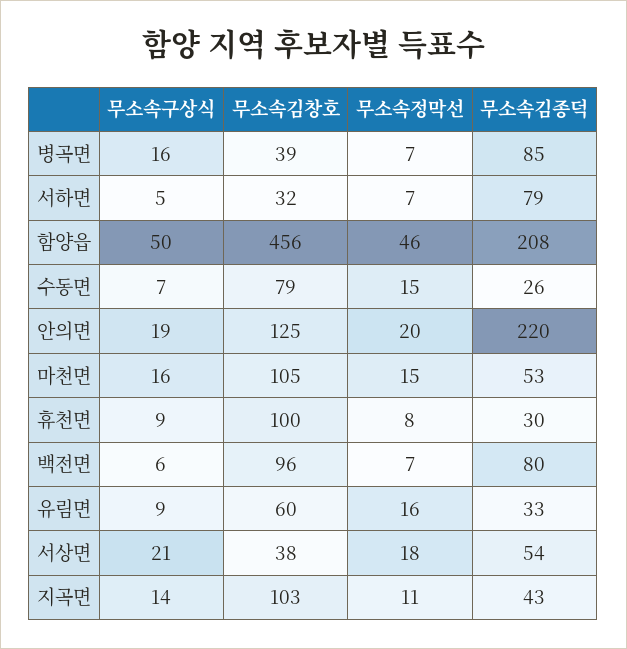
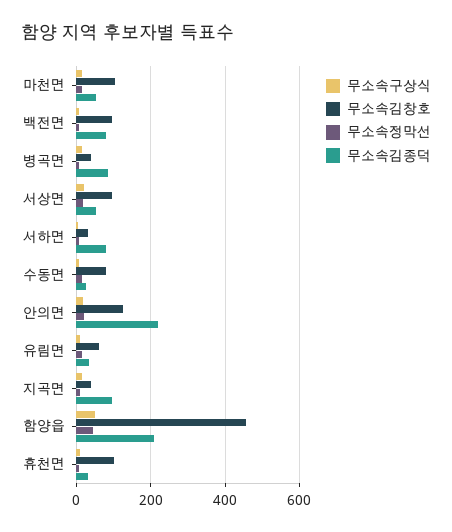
무소속김창호, 서상면: 38 -> 100
무소속김창호, 지곡면: 103 -> 40
무소속김종덕, 지곡면: 43 -> 100

